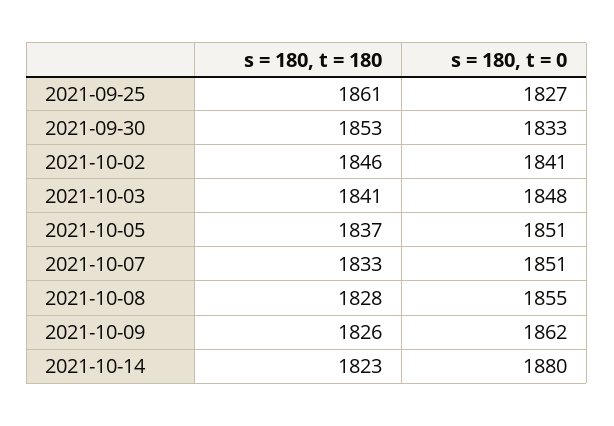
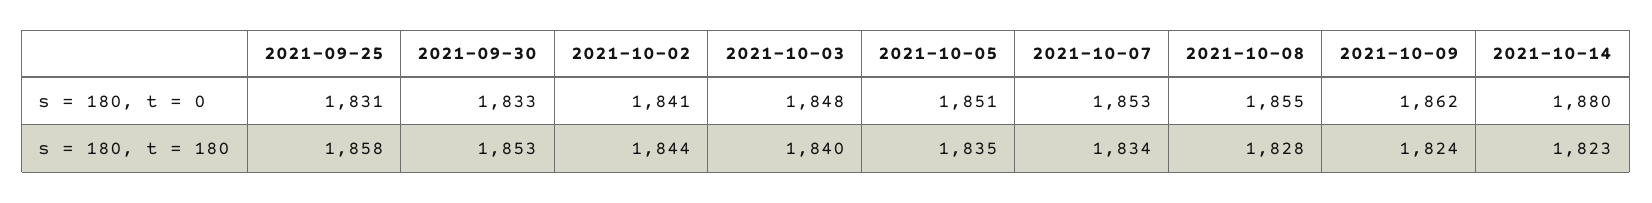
s = 180, t = 180, 2021-09-25: 1861 -> 1858
s = 180, t = 0, 2021-09-25: 1827 -> 1831
s = 180, t = 180, 2021-10-02: 1846 -> 1844
s = 180, t = 180, 2021-10-03: 1841 -> 1840
s = 180, t = 180, 2021-10-05: 1837 -> 1835
s = 180, t = 180, 2021-10-07: 1833 -> 1834
s = 180, t = 0, 2021-10-07: 1851 -> 1853
s = 180, t = 180, 2021-10-09: 1826 -> 1824

